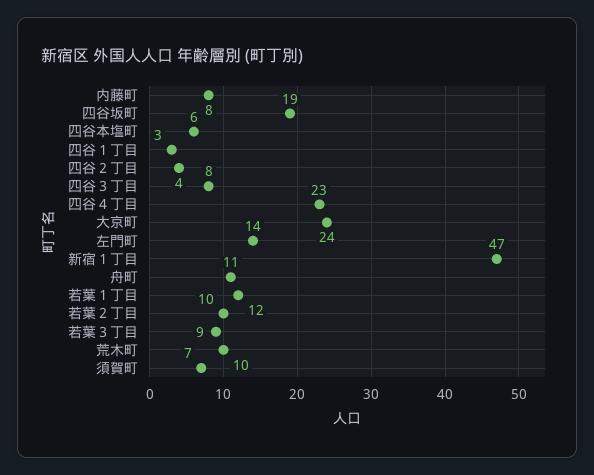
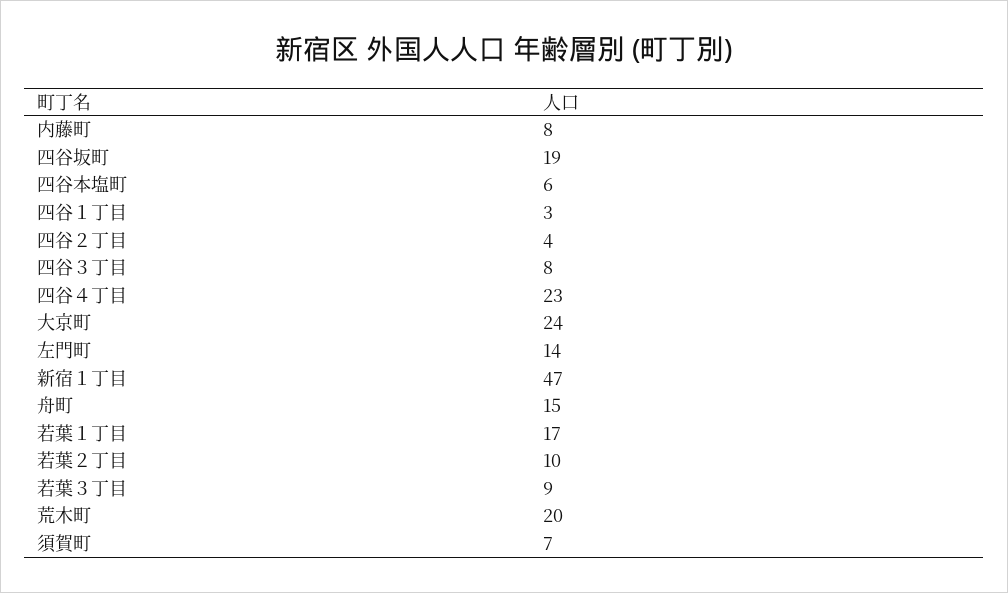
舟町: 11 -> 15
若葉１丁目: 12 -> 17
荒木町: 10 -> 20

